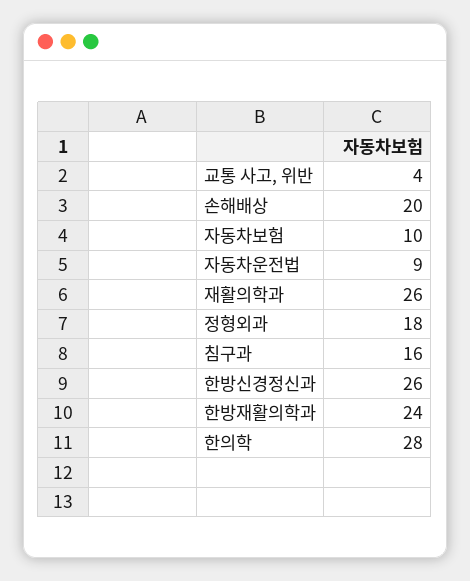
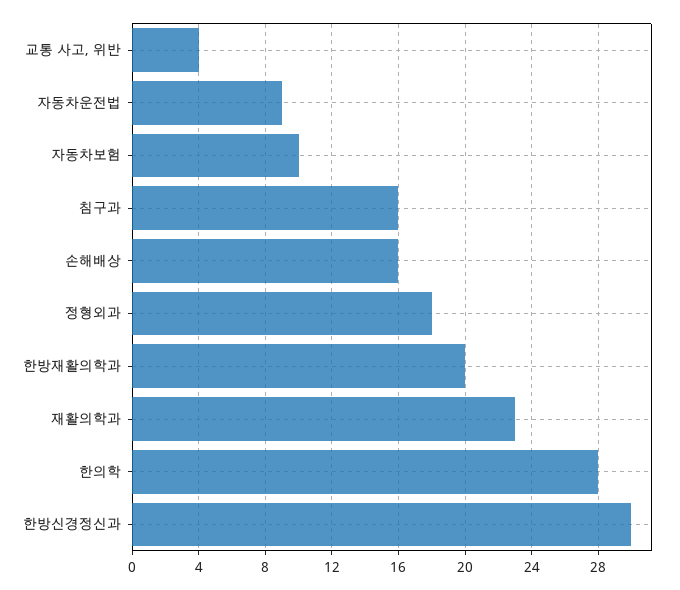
손해배상: 20 -> 16
재활의학과: 26 -> 23
한방신경정신과: 26 -> 30
한방재활의학과: 24 -> 20

